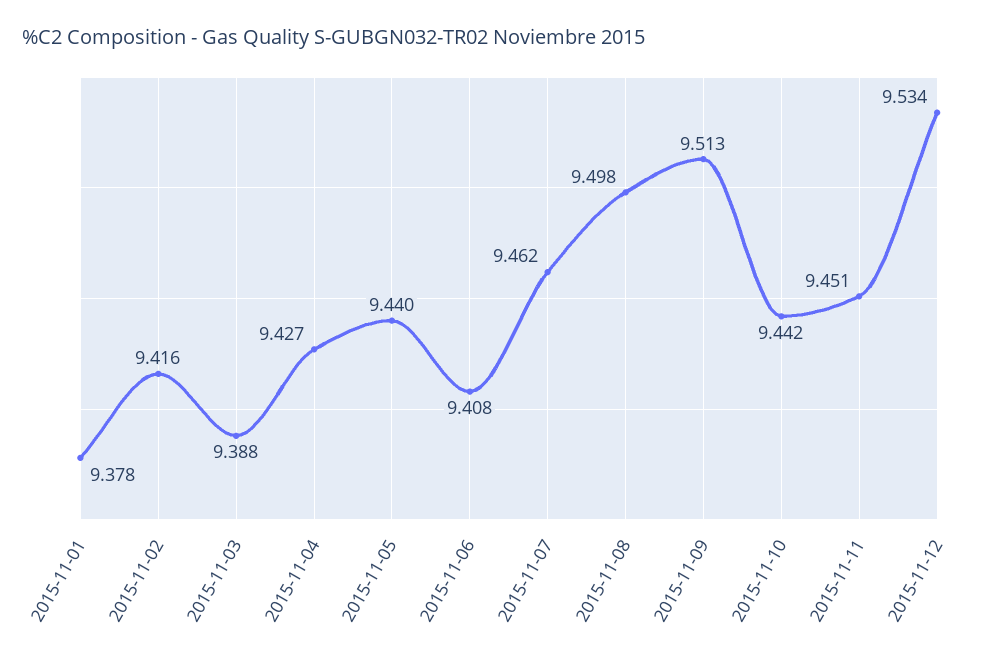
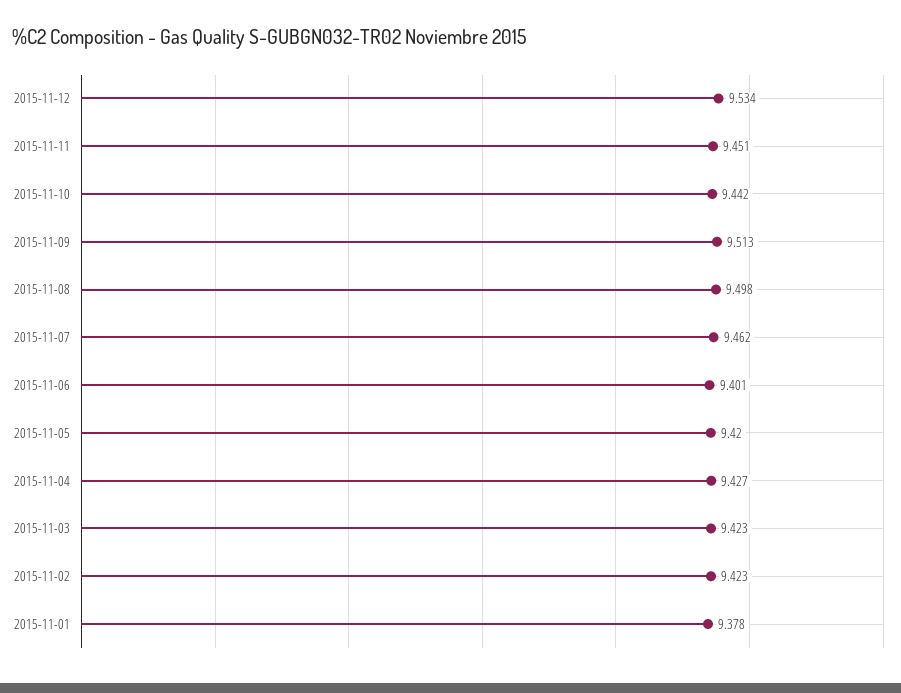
2015-11-02: 9.416 -> 9.423
2015-11-03: 9.388 -> 9.423
2015-11-05: 9.44 -> 9.42
2015-11-06: 9.408 -> 9.401

